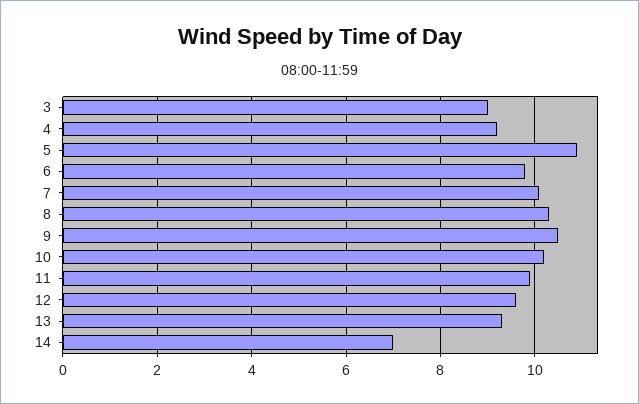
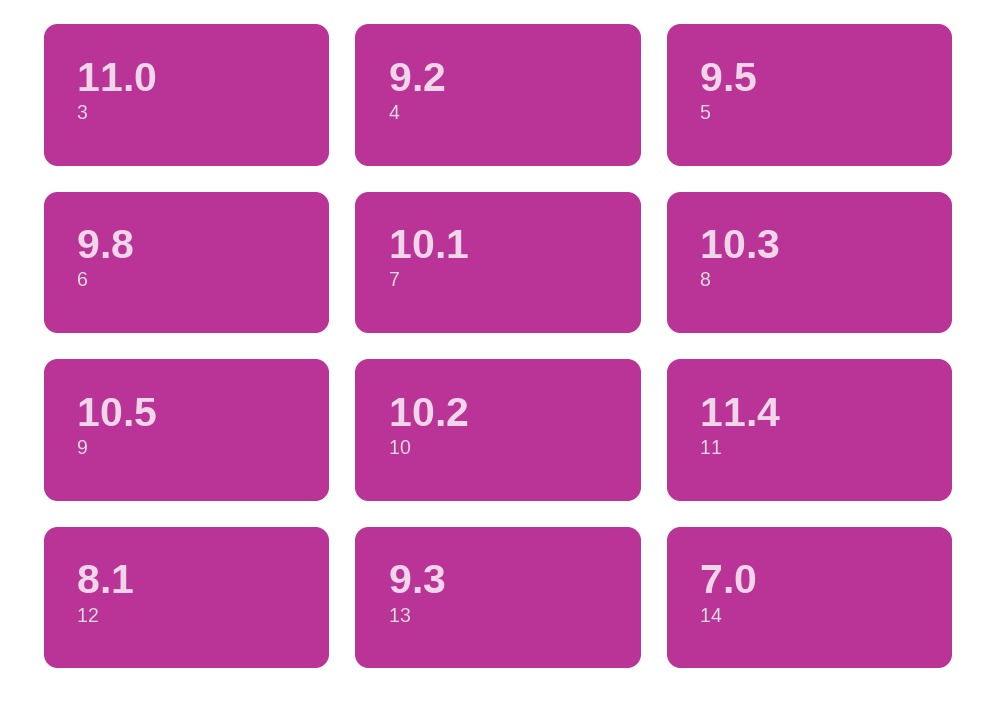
3: 9 -> 11
5: 11 -> 9.5
11: 10 -> 11.4
12: 9.5 -> 8.1

